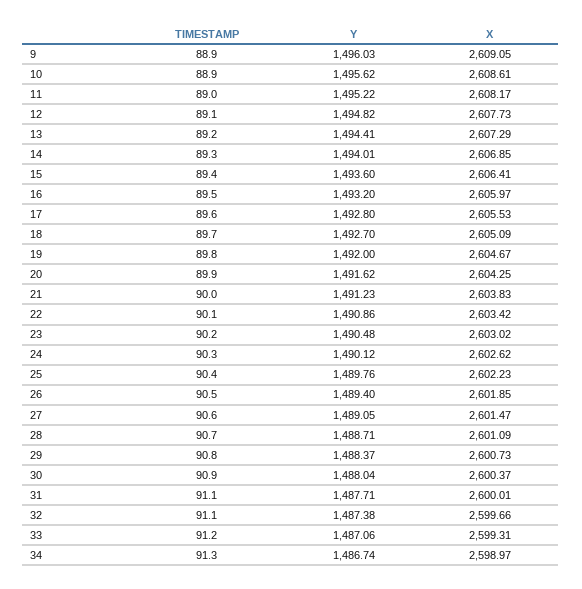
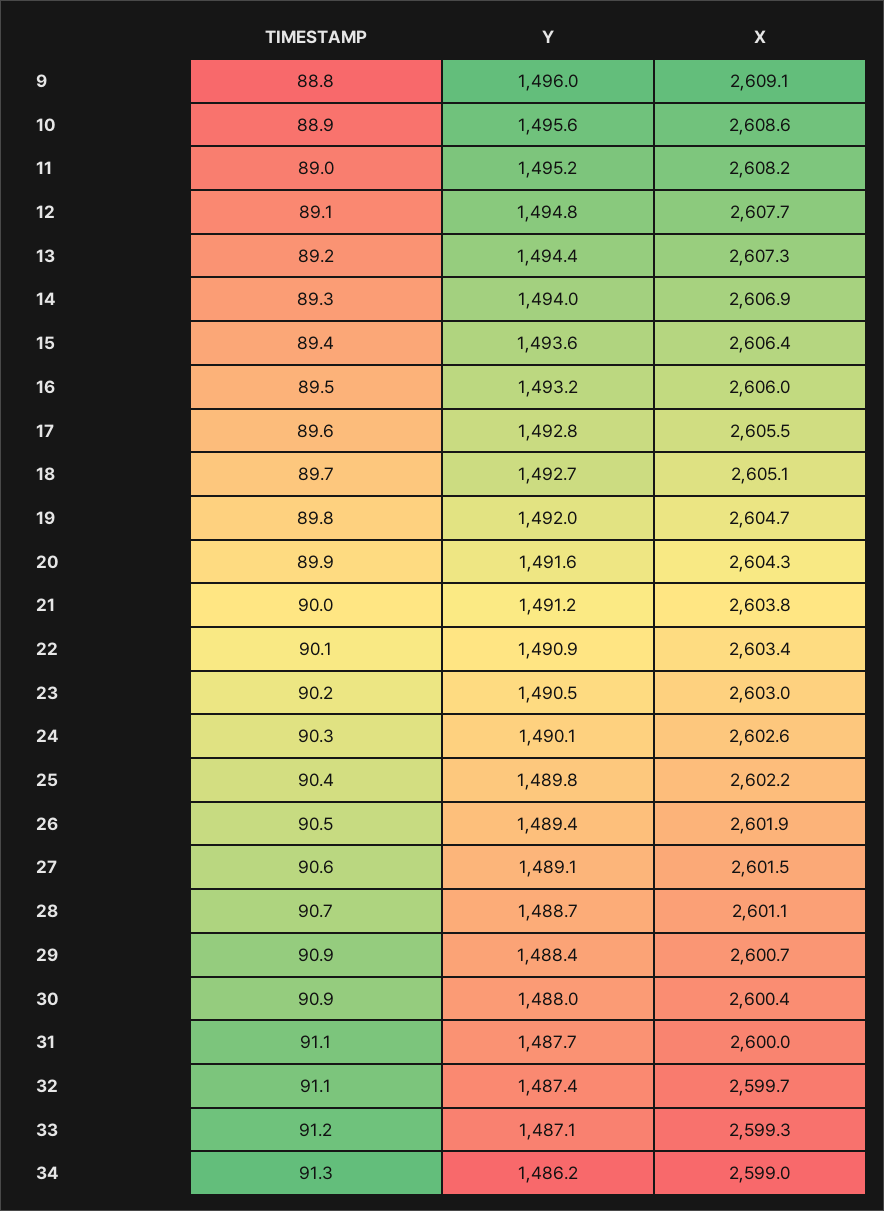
TIMESTAMP, 9: 88.9 -> 88.8
TIMESTAMP, 29: 90.8 -> 90.9
Y, 34: 1486.74 -> 1486.2

